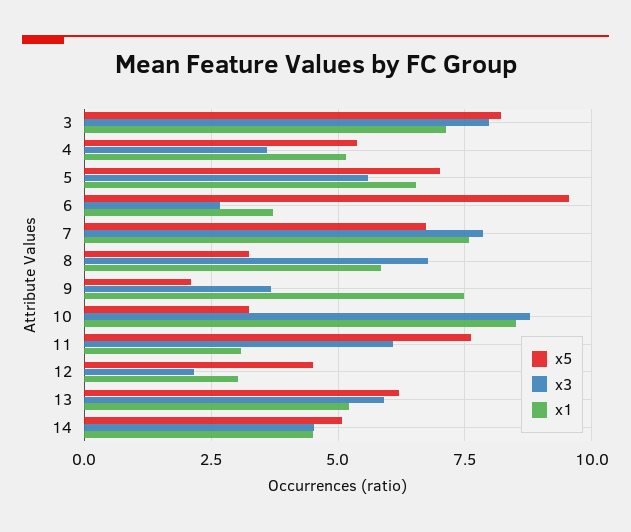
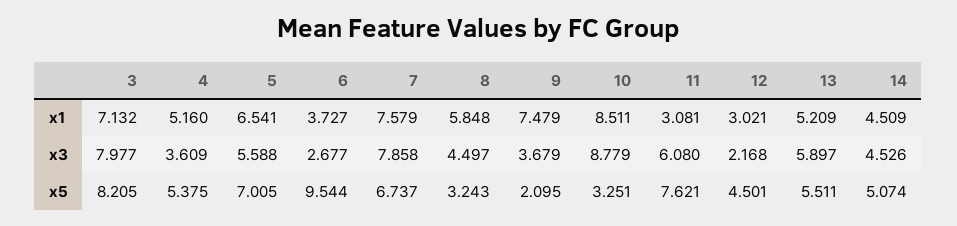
x3, 8: 6.75 -> 4.497
x5, 13: 6.25 -> 5.511

